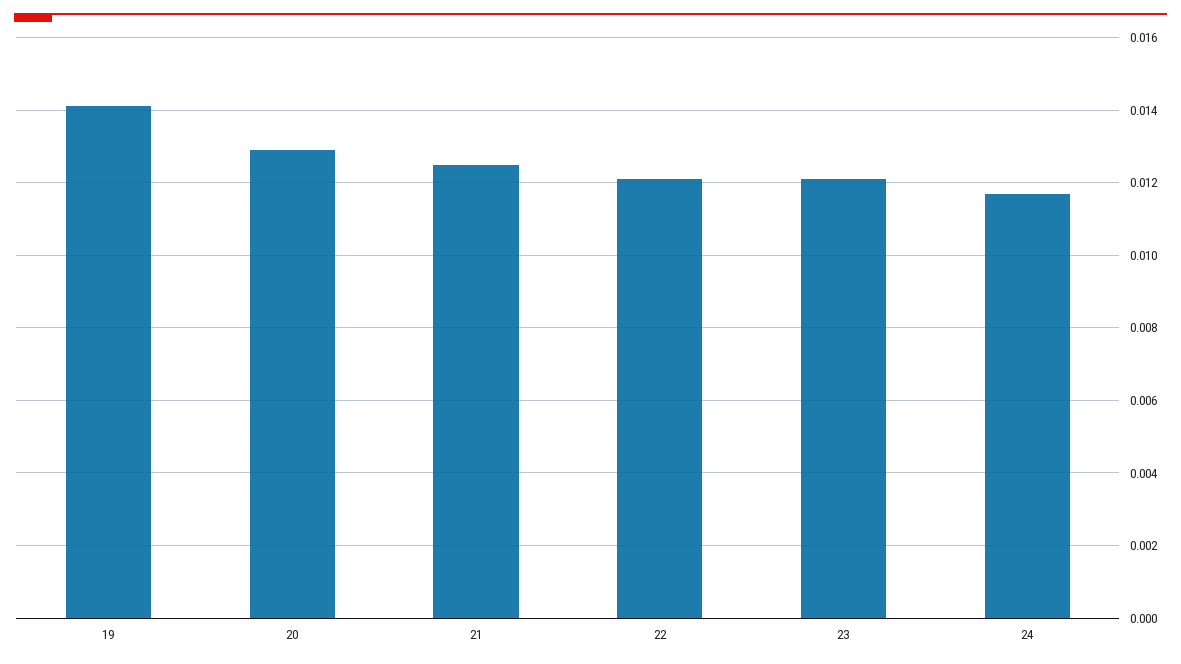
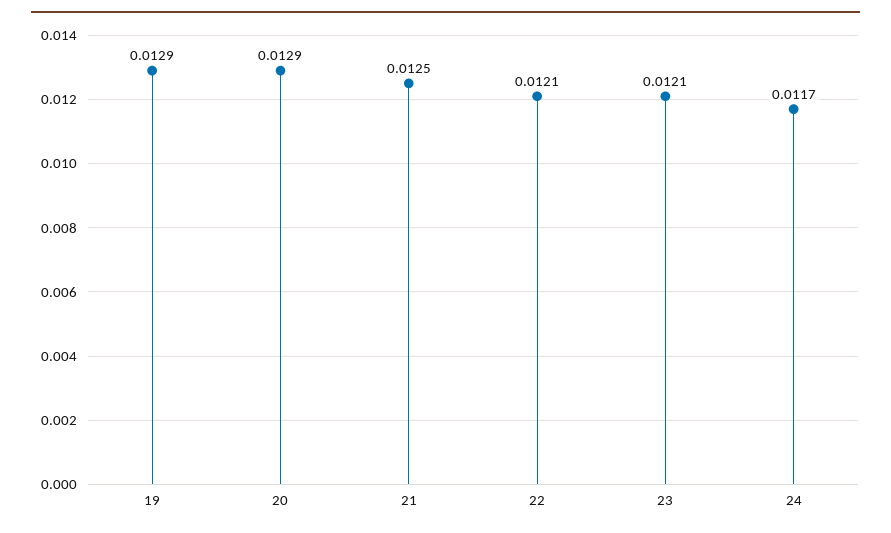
19: 0.014 -> 0.0129

